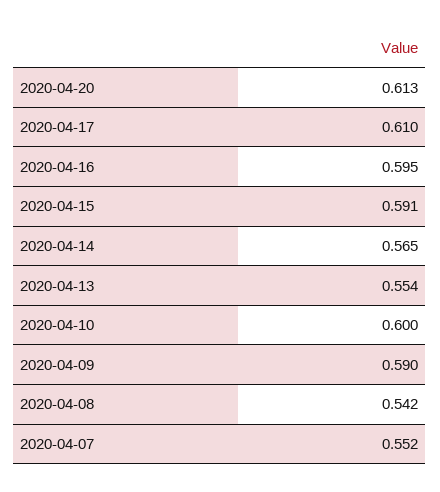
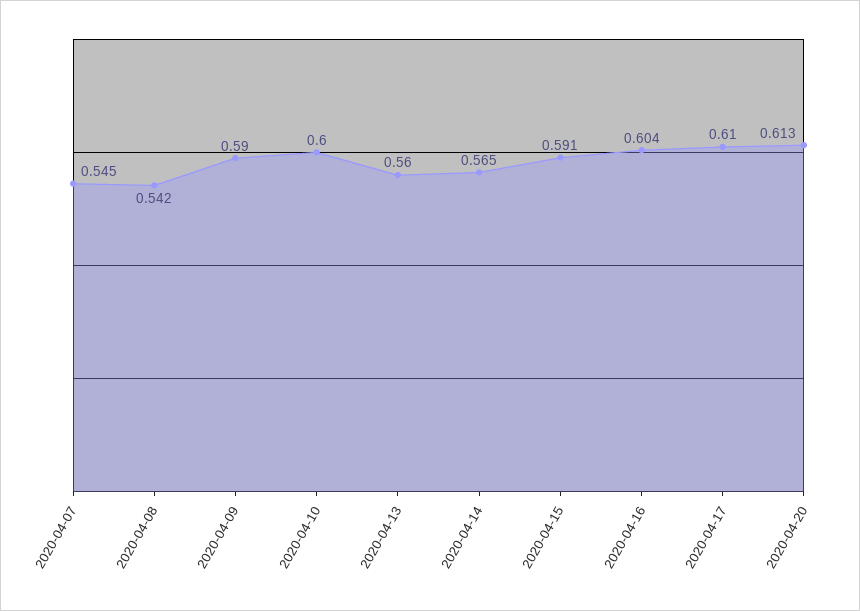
2020-04-16: 0.595 -> 0.604
2020-04-13: 0.554 -> 0.56
2020-04-07: 0.552 -> 0.545

